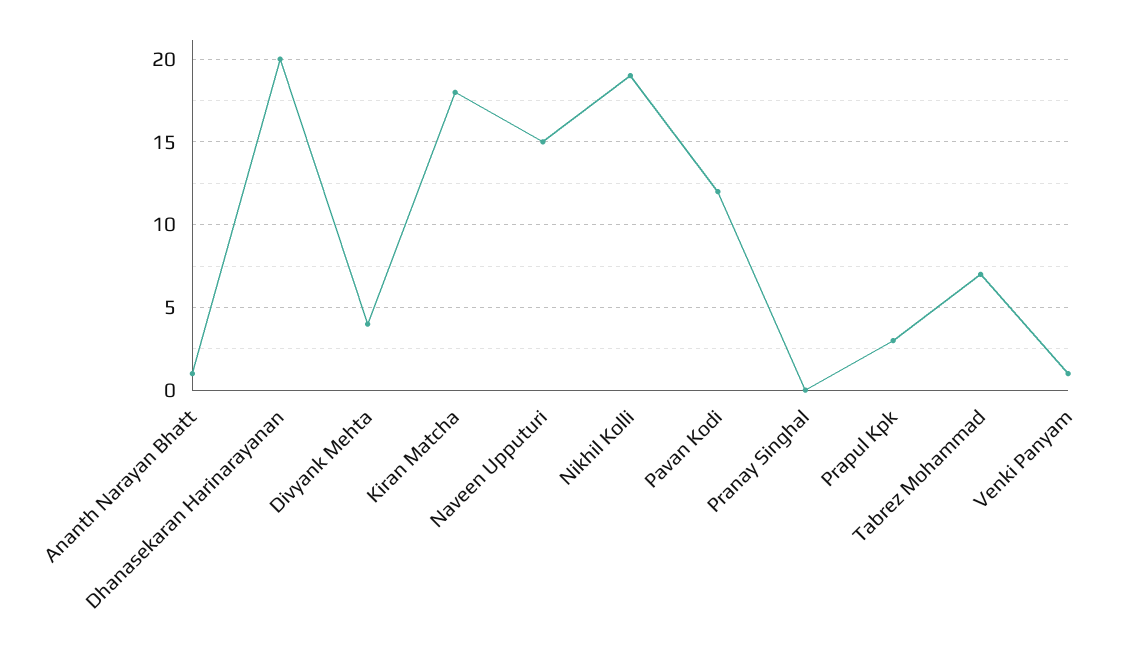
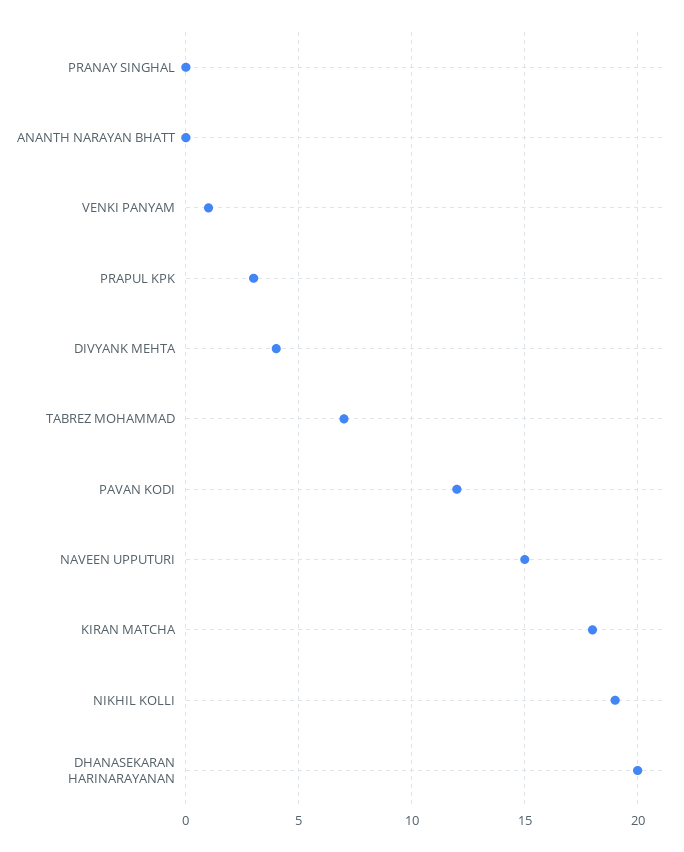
Ananth Narayan Bhatt: 1 -> 0

